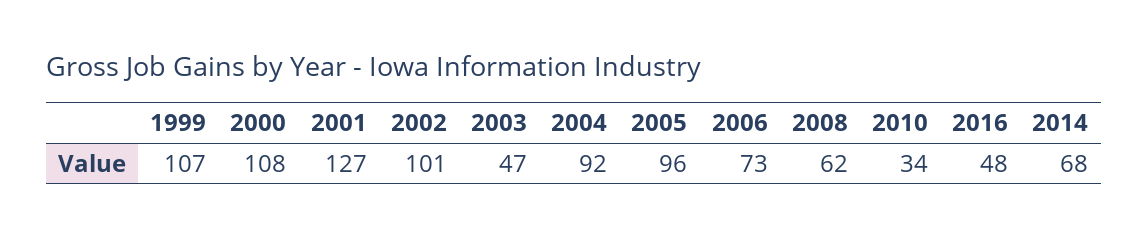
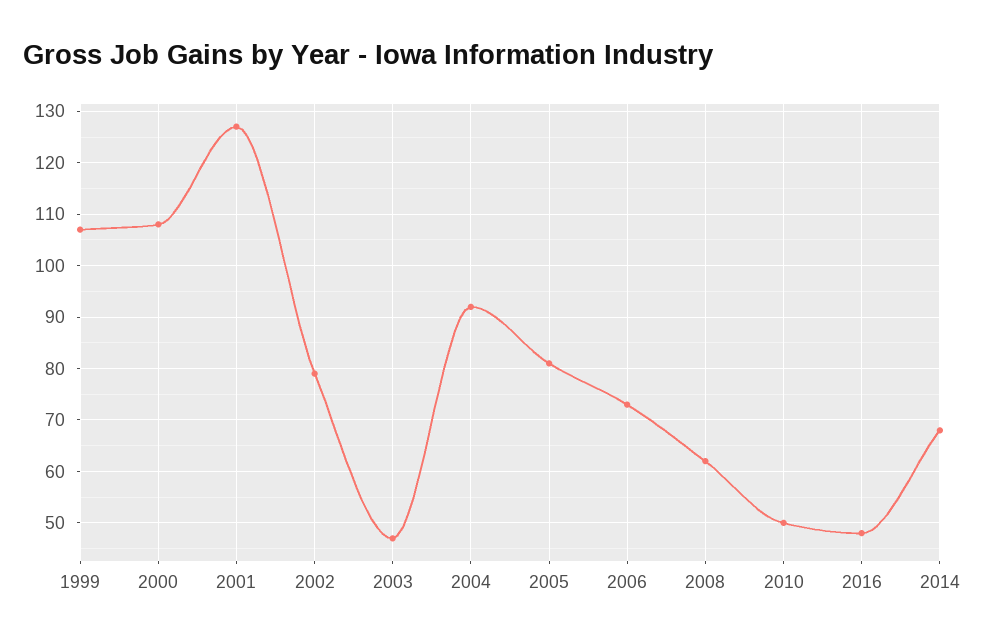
2002: 101 -> 80
2005: 96 -> 80
2010: 34 -> 50

